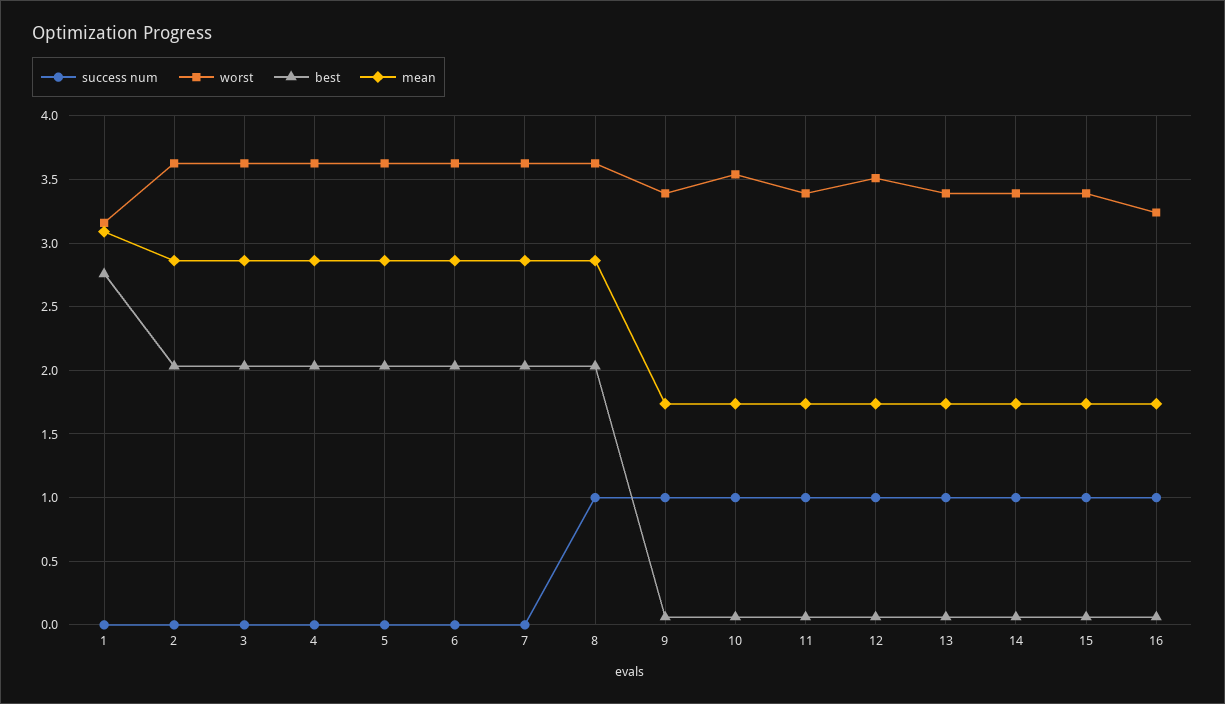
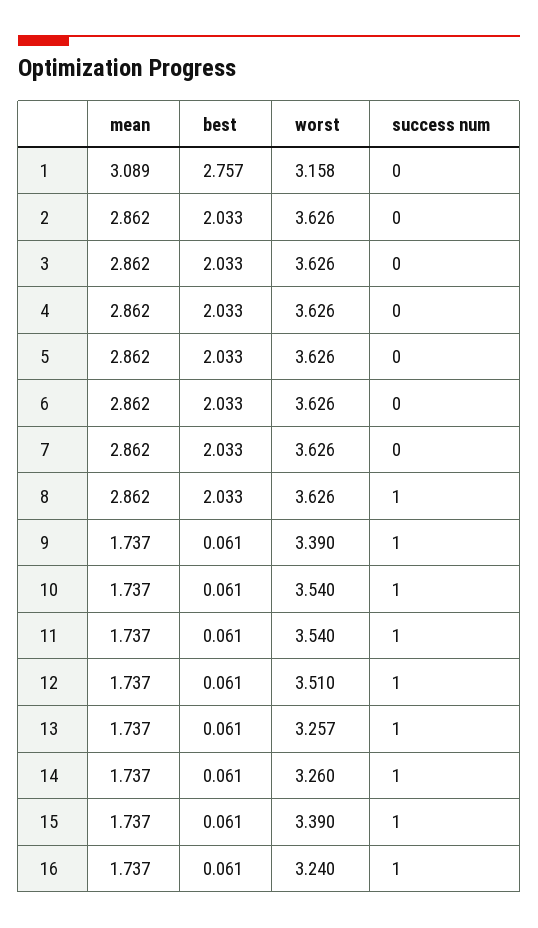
worst, 11: 3.4 -> 3.54
worst, 13: 3.4 -> 3.257
worst, 14: 3.4 -> 3.26

